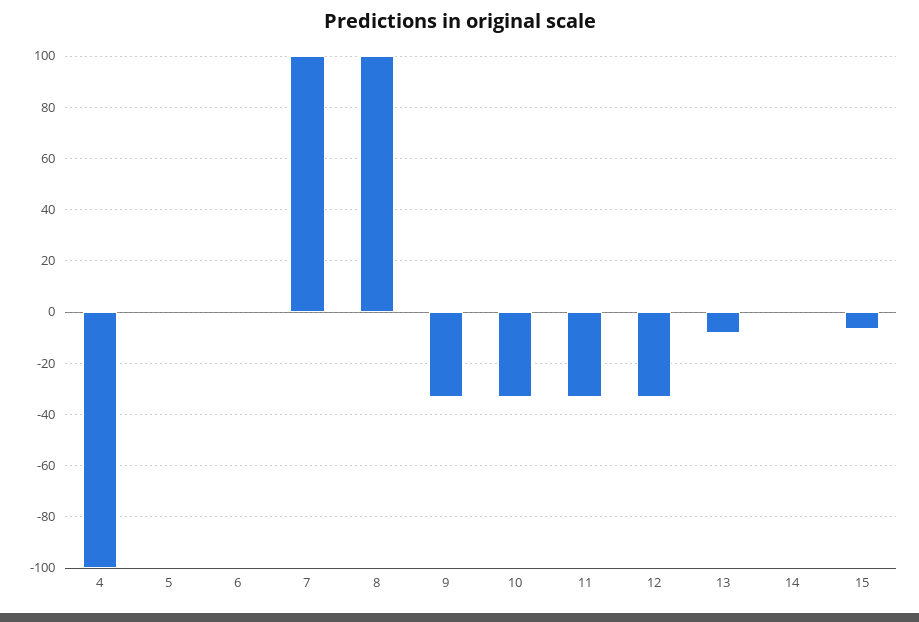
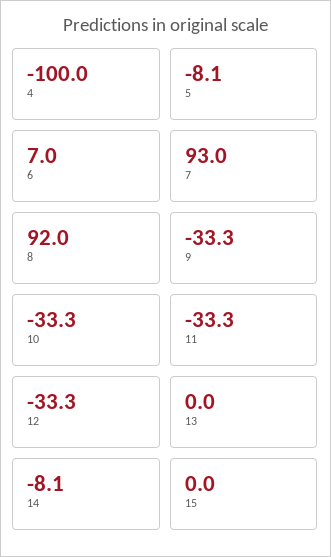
5: 0 -> -8.1
6: 0 -> 7
7: 100 -> 93
8: 100 -> 92
13: -7.5 -> 0
14: 0 -> -8.1
15: -7.5 -> 0

